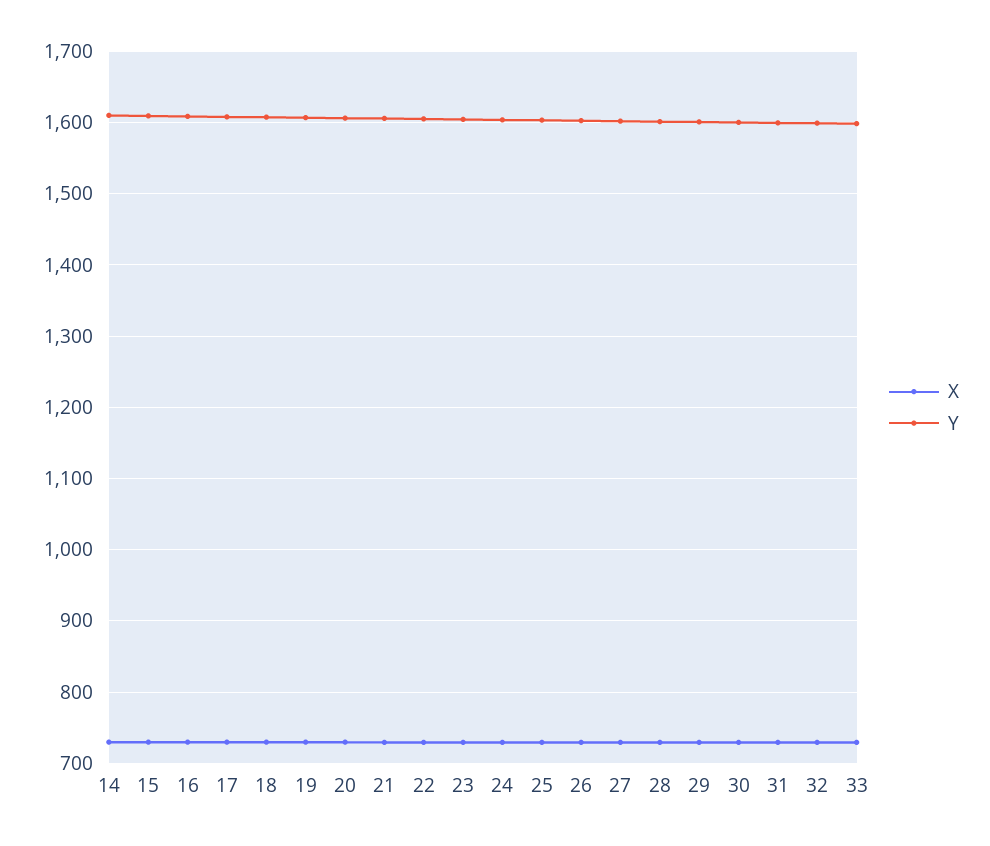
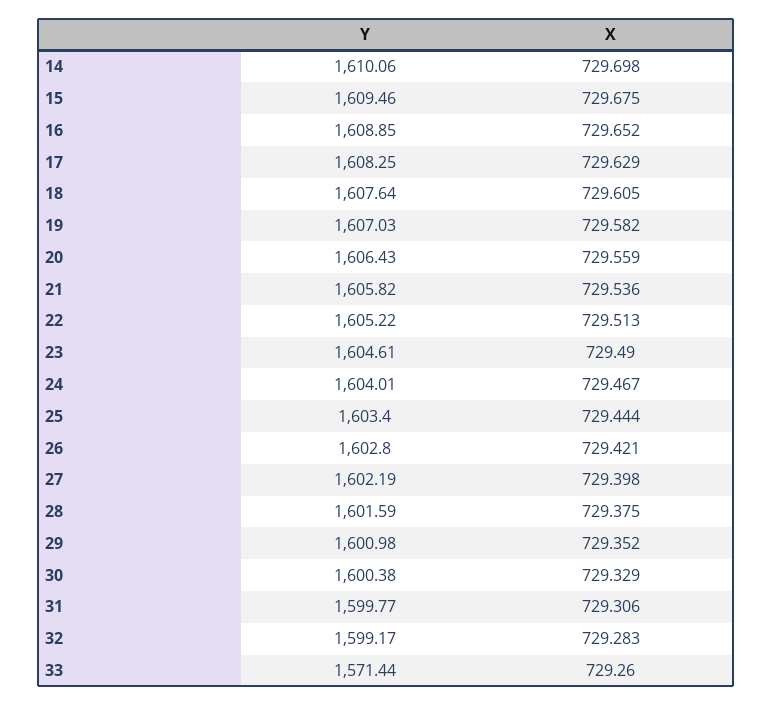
Y, 33: 1600 -> 1571.44

